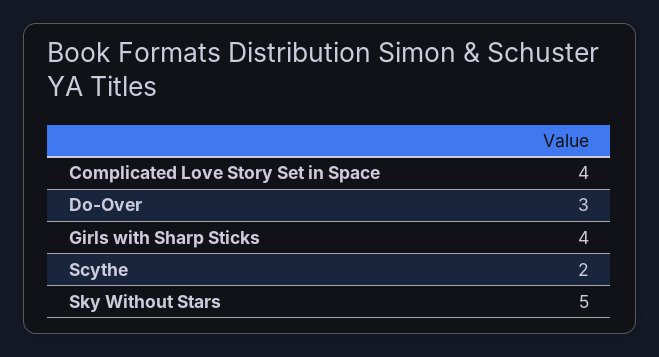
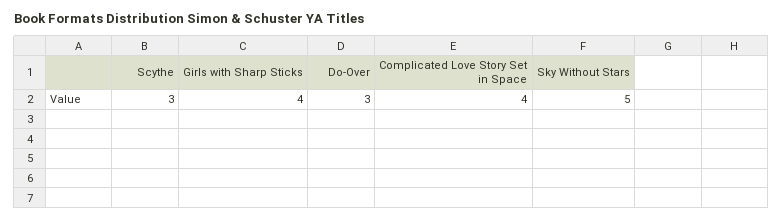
Scythe: 2 -> 3

